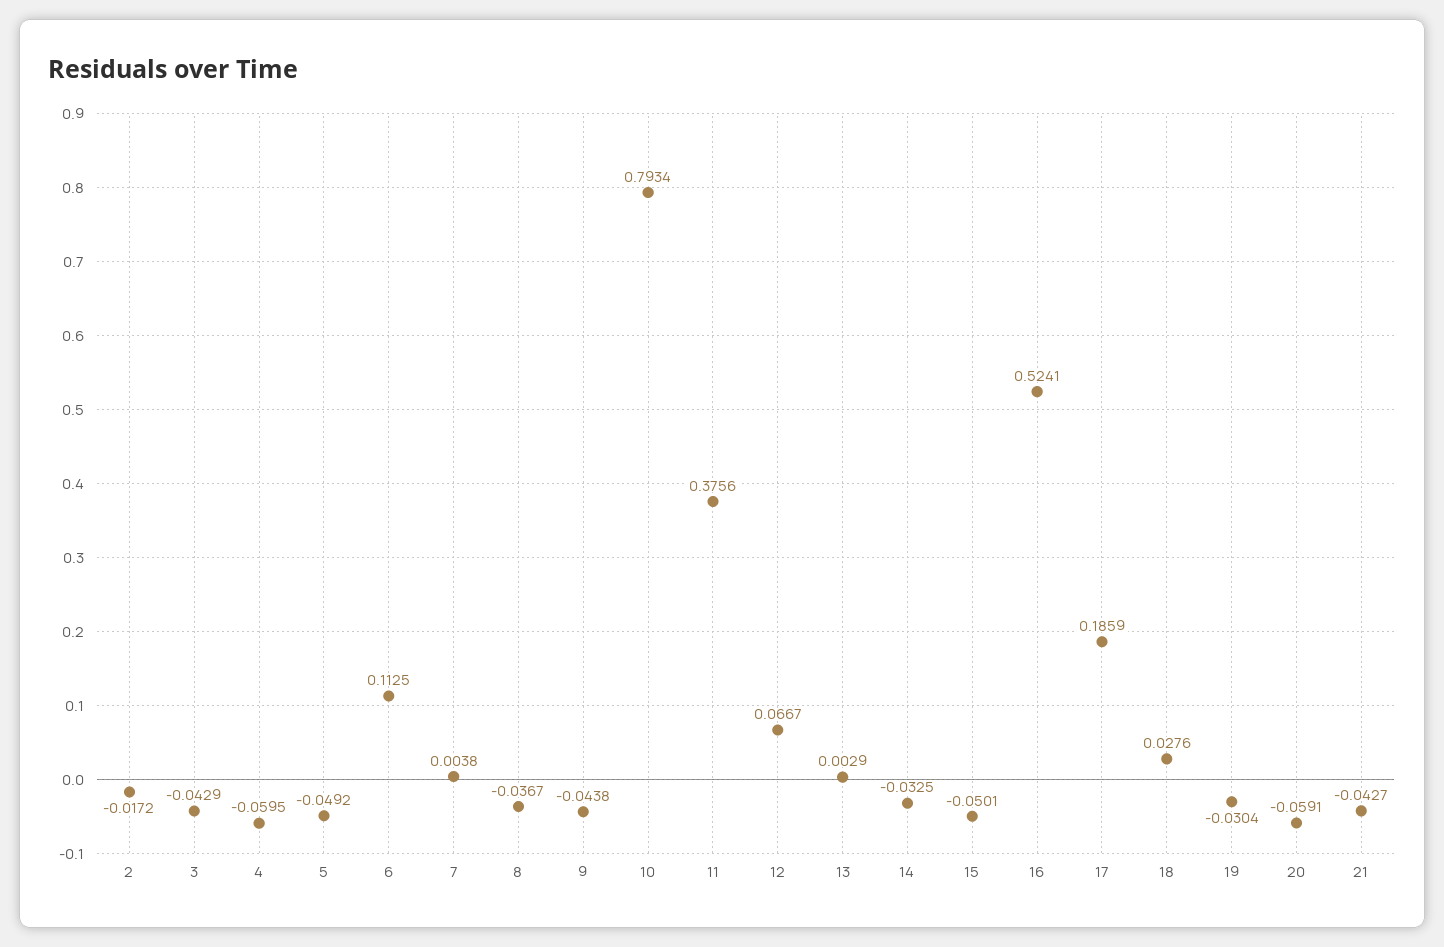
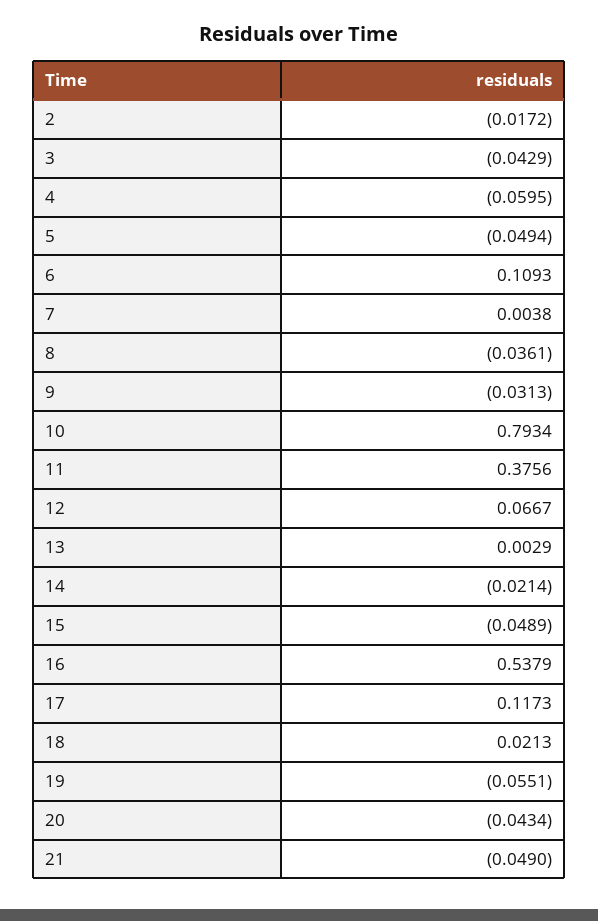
5: -0.0492 -> -0.0494
6: 0.1125 -> 0.1093
8: -0.0367 -> -0.0361
9: -0.0438 -> -0.0313
14: -0.0325 -> -0.0214
15: -0.0501 -> -0.0489
16: 0.5241 -> 0.5379
17: 0.1859 -> 0.1173
18: 0.0276 -> 0.0213
19: -0.0304 -> -0.0551
20: -0.0591 -> -0.0434
21: -0.0427 -> -0.049

